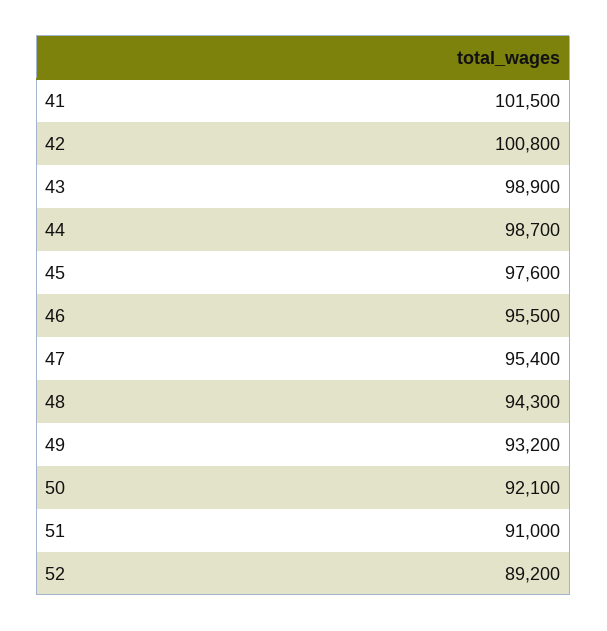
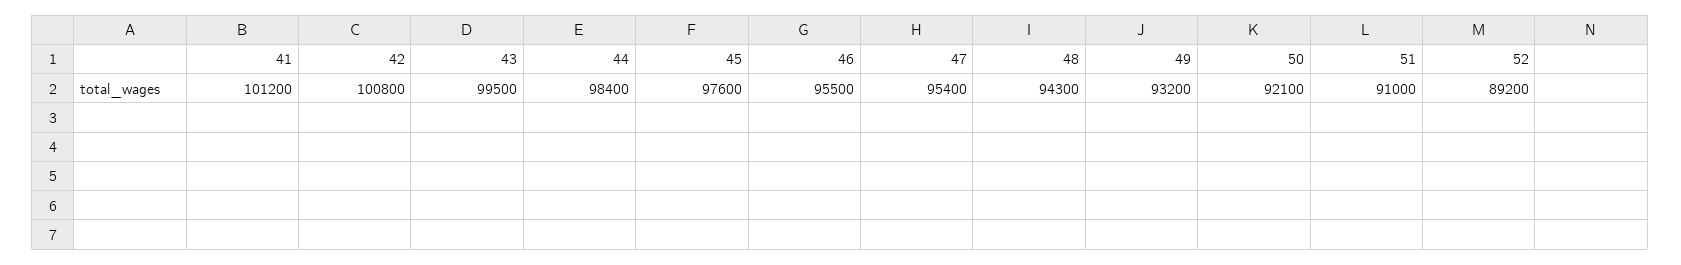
41: 101500 -> 101200
43: 98900 -> 99500
44: 98700 -> 98400

